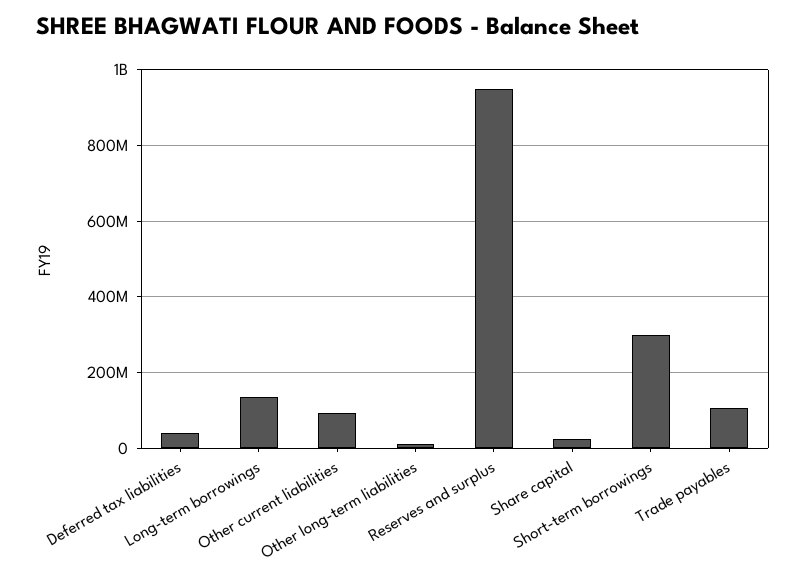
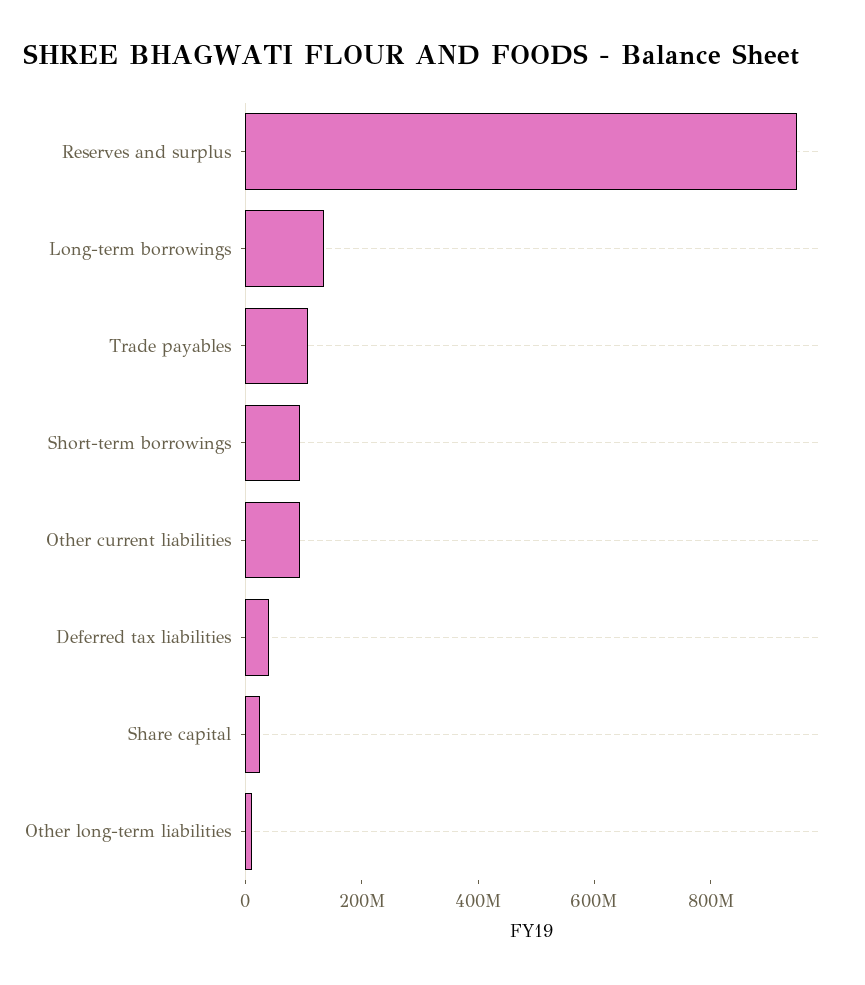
Short-term borrowings: 300000000 -> 100000000

